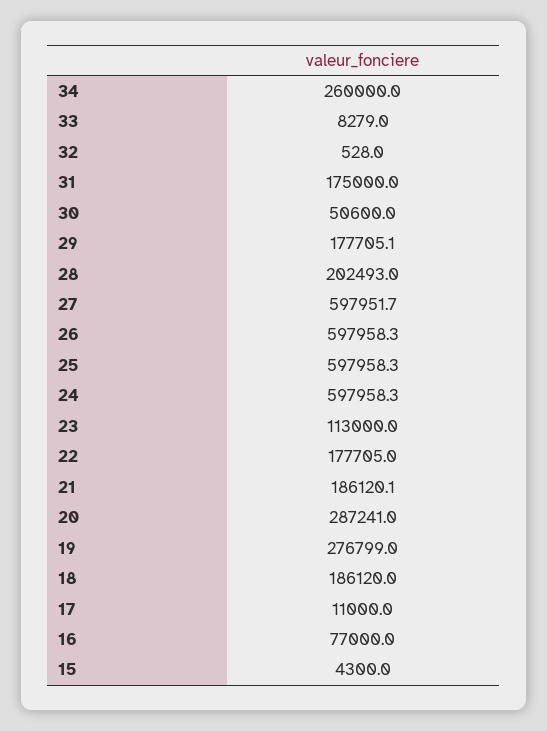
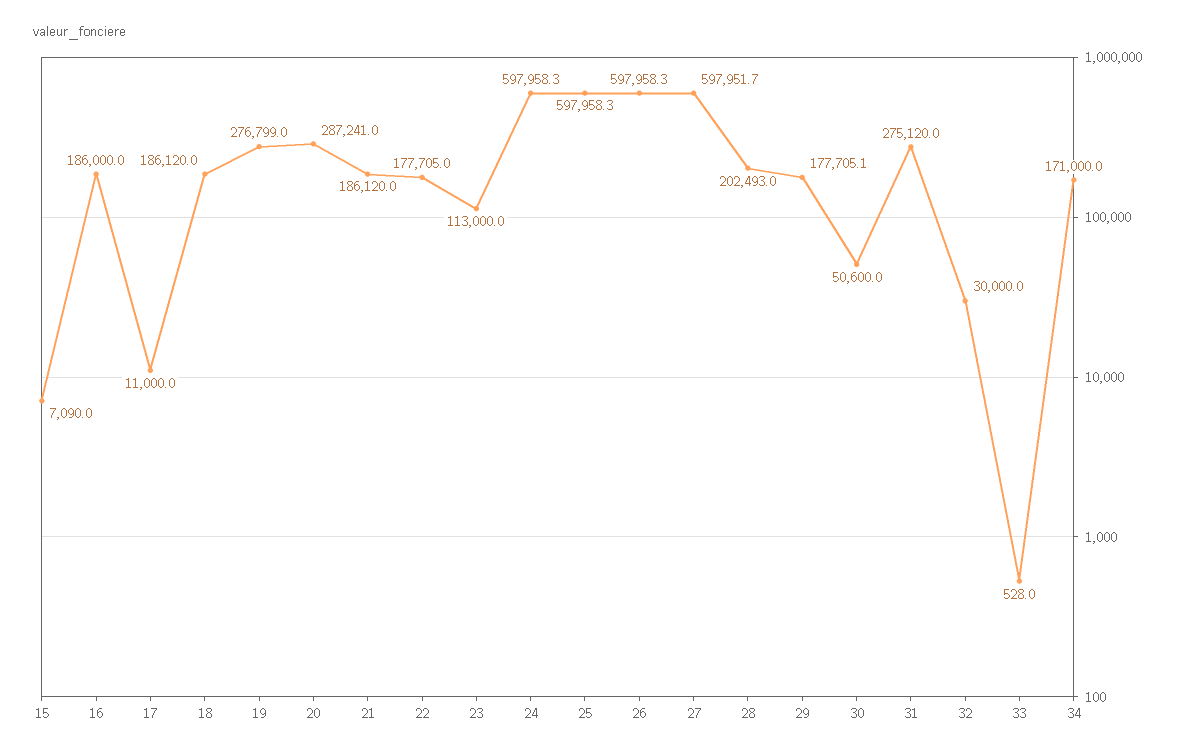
34: 260000 -> 171000
33: 8279 -> 528
32: 528 -> 30000
31: 175000 -> 275120
21: 186120.1 -> 186120
16: 77000 -> 186000
15: 4300 -> 7090

